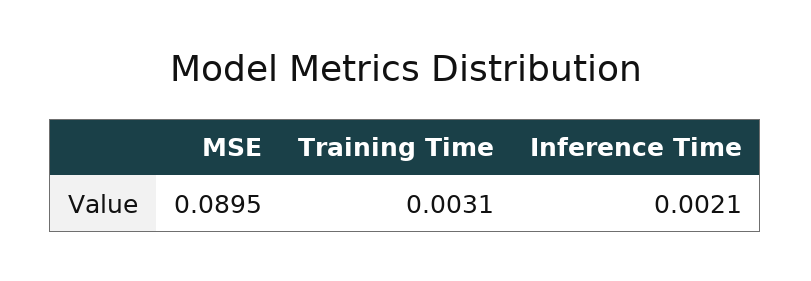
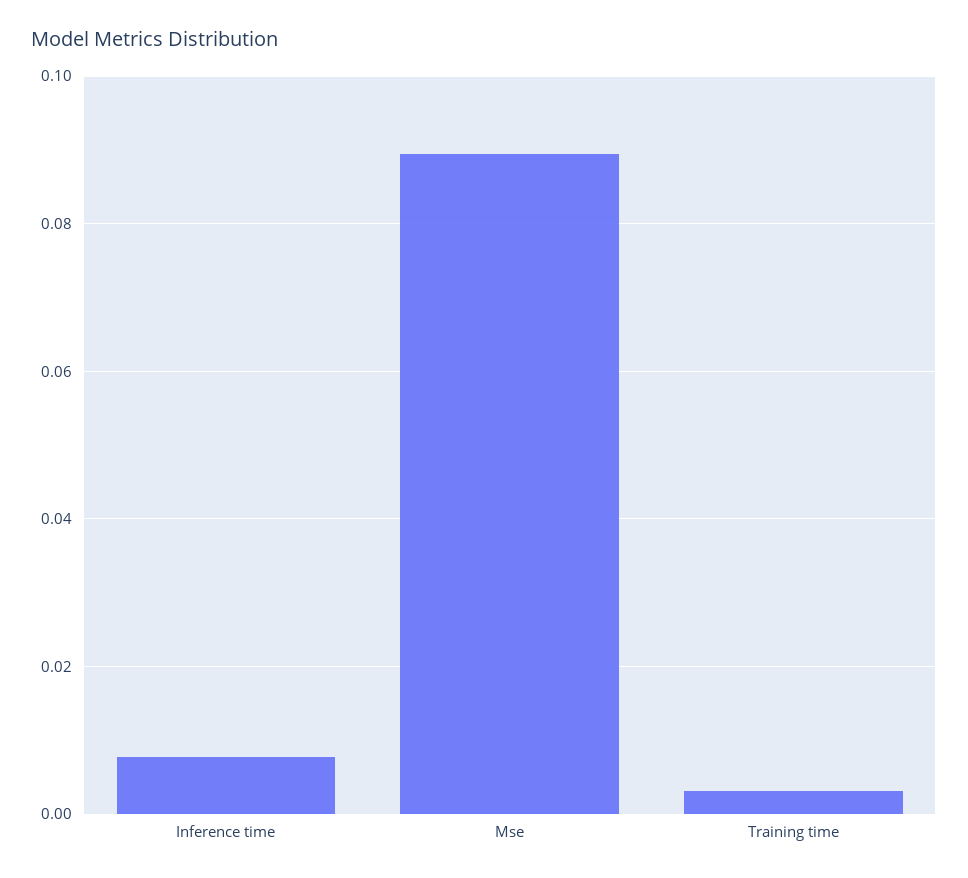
Inference Time: 0.0021 -> 0.008

